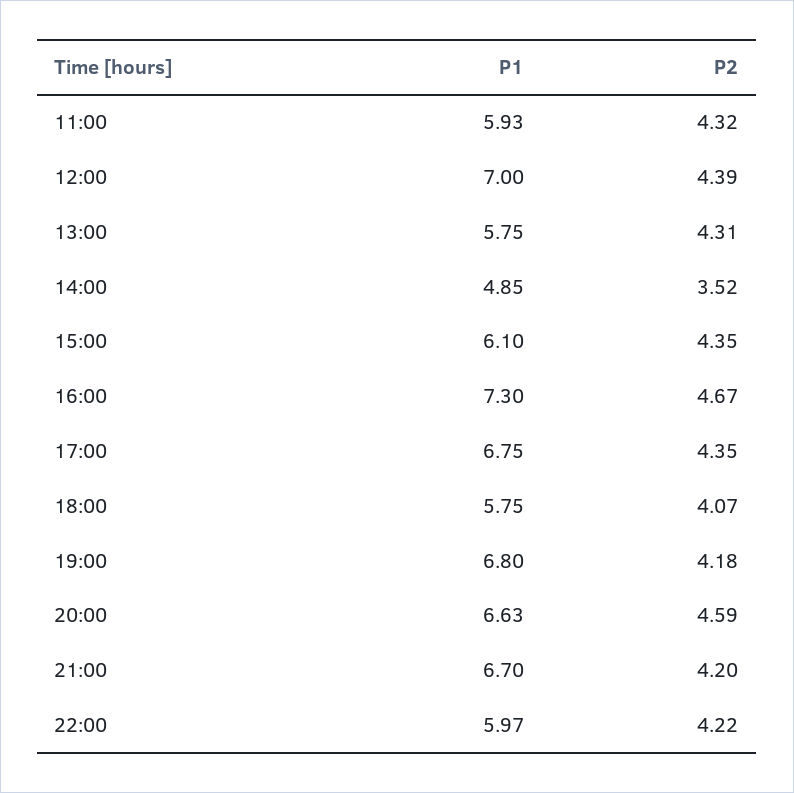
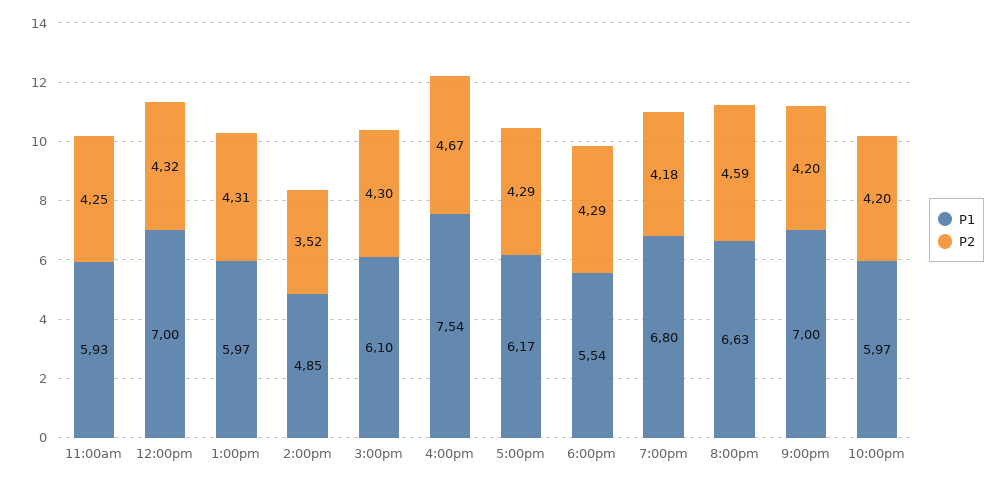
P2, 11:00: 4.32 -> 4.25
P2, 12:00: 4.39 -> 4.32
P1, 13:00: 5.75 -> 5.97
P2, 15:00: 4.35 -> 4.3
P1, 16:00: 7.3 -> 7.54
P1, 17:00: 6.75 -> 6.17
P2, 17:00: 4.35 -> 4.29
P1, 18:00: 5.75 -> 5.54
P2, 18:00: 4.07 -> 4.29
P1, 21:00: 6.7 -> 7
P2, 22:00: 4.22 -> 4.2

